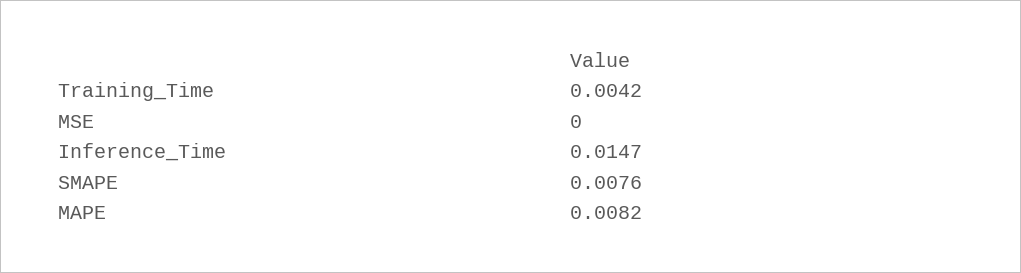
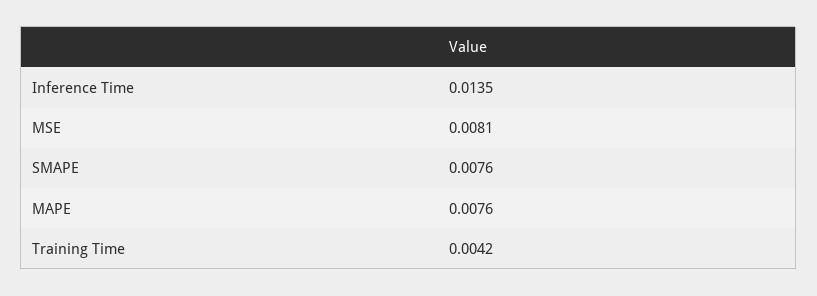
MSE: 0 -> 0.0081
Inference_Time: 0.0147 -> 0.0135
MAPE: 0.0082 -> 0.0076

